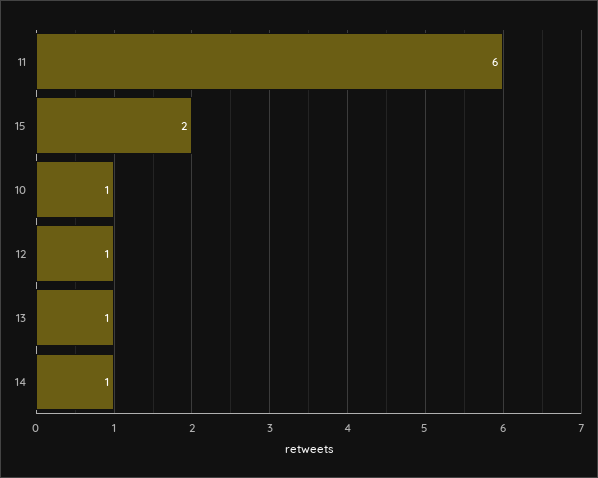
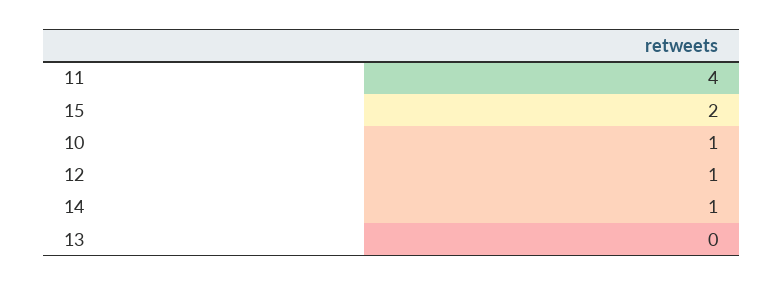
11: 6 -> 4
13: 1 -> 0

